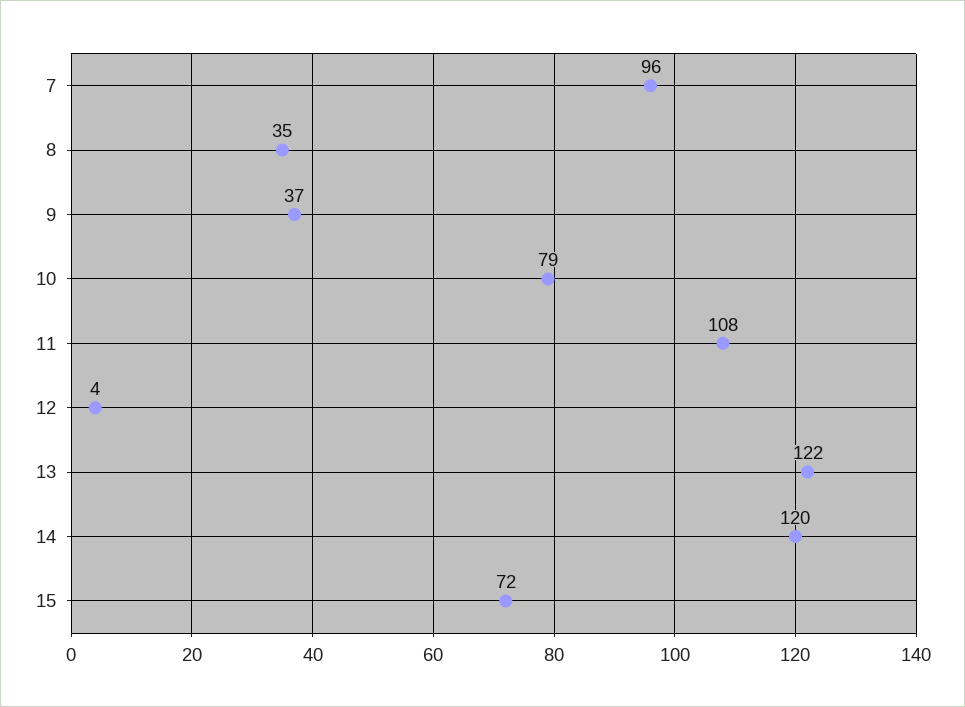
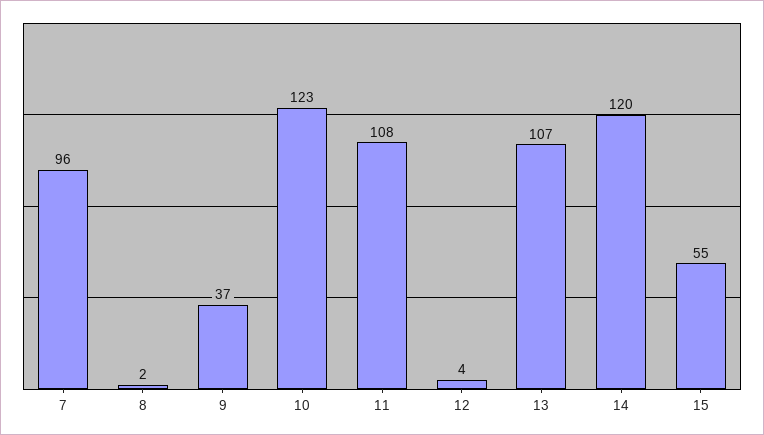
8: 35 -> 2
10: 79 -> 123
13: 122 -> 107
15: 72 -> 55

